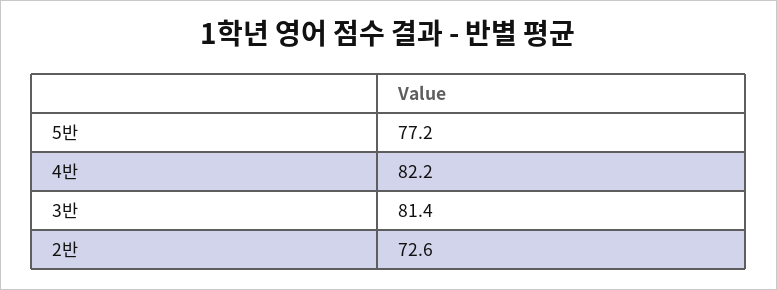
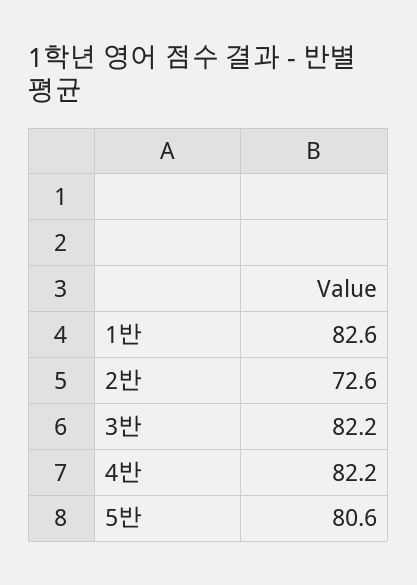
5반: 77.2 -> 80.6
3반: 81.4 -> 82.2
1반: none -> 82.6

